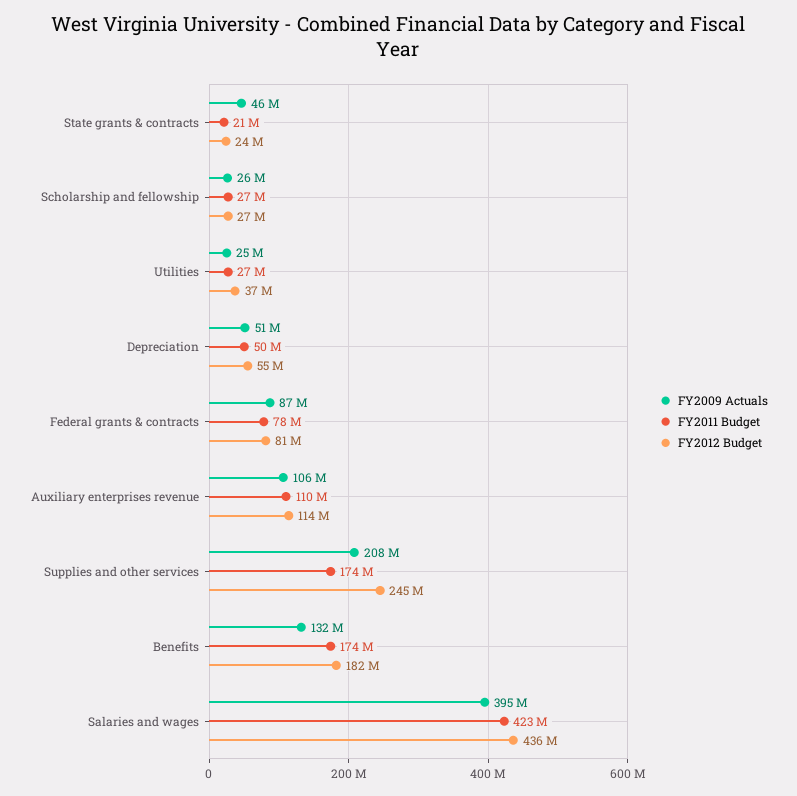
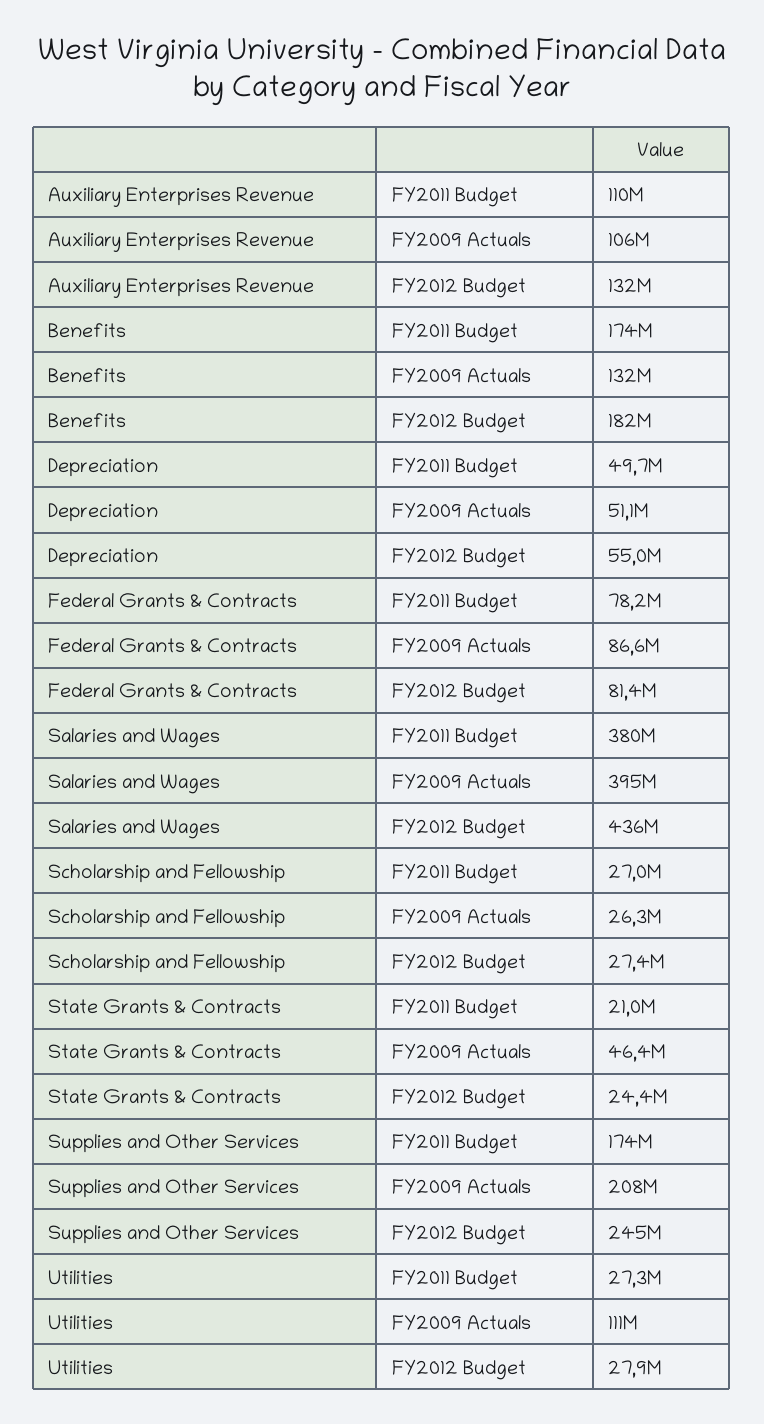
FY2009 Actuals, Utilities: 25000000 -> 111000000
FY2012 Budget, Utilities: 37000000 -> 27900000
FY2012 Budget, Auxiliary enterprises revenue: 114000000 -> 132000000
FY2011 Budget, Salaries and wages: 423000000 -> 380000000

